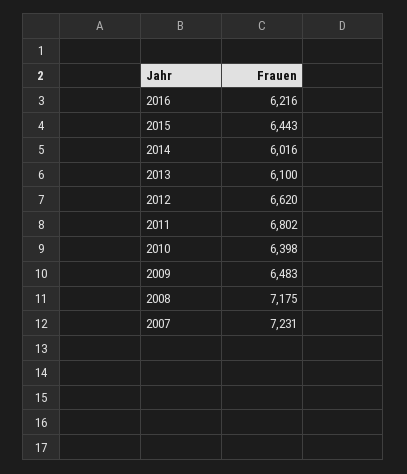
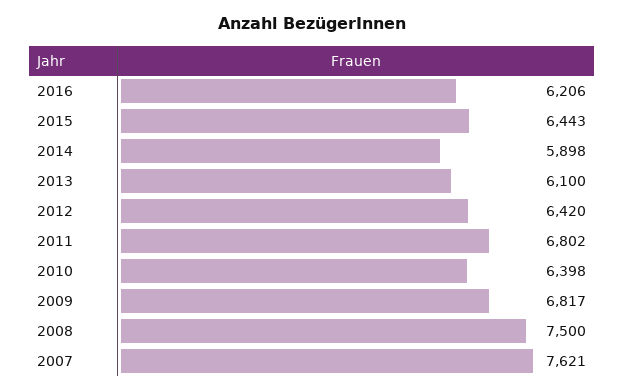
2016: 6216 -> 6206
2014: 6016 -> 5898
2012: 6620 -> 6420
2009: 6483 -> 6817
2008: 7175 -> 7500
2007: 7231 -> 7621

